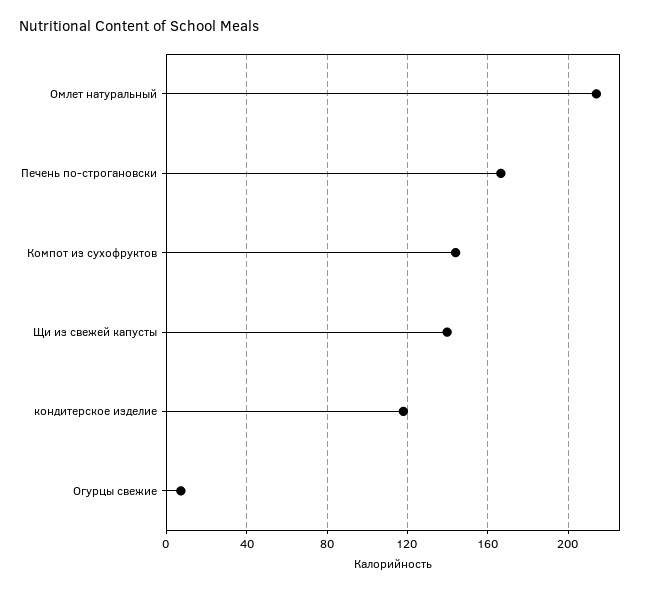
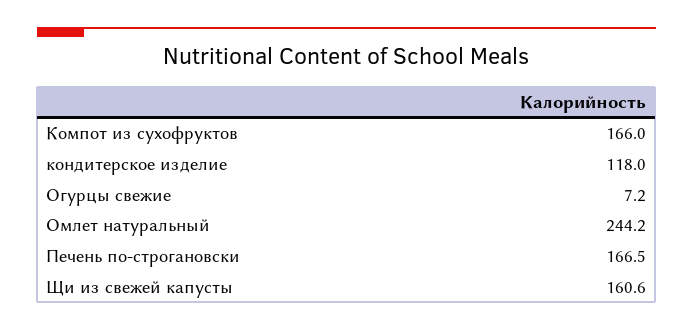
Омлет натуральный: 215 -> 244.2
Компот из сухофруктов: 145 -> 166
Щи из свежей капусты: 140 -> 160.6

